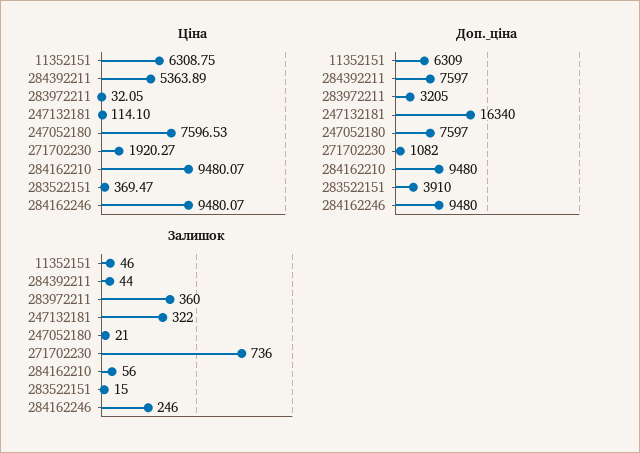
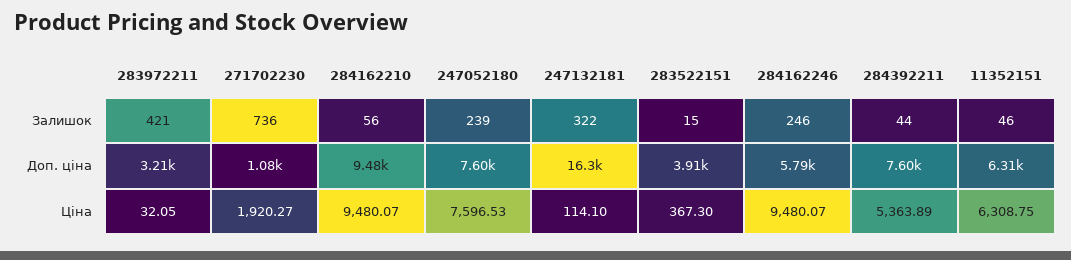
Ціна, 283522151: 369.47 -> 367.3
Доп._ціна, 284162246: 9480 -> 5790
Залишок, 283972211: 360 -> 421
Залишок, 247052180: 21 -> 239

